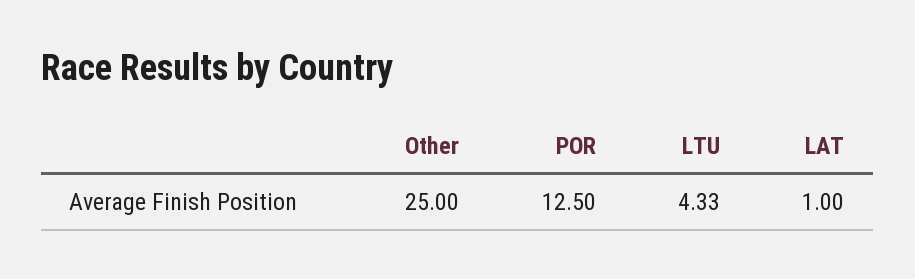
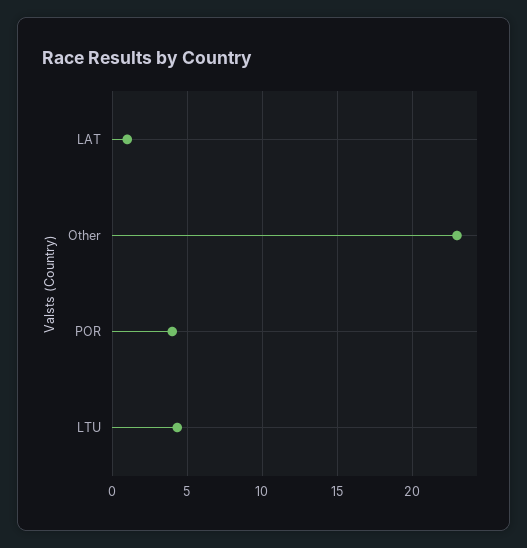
Other: 25 -> 23
POR: 12.5 -> 4

